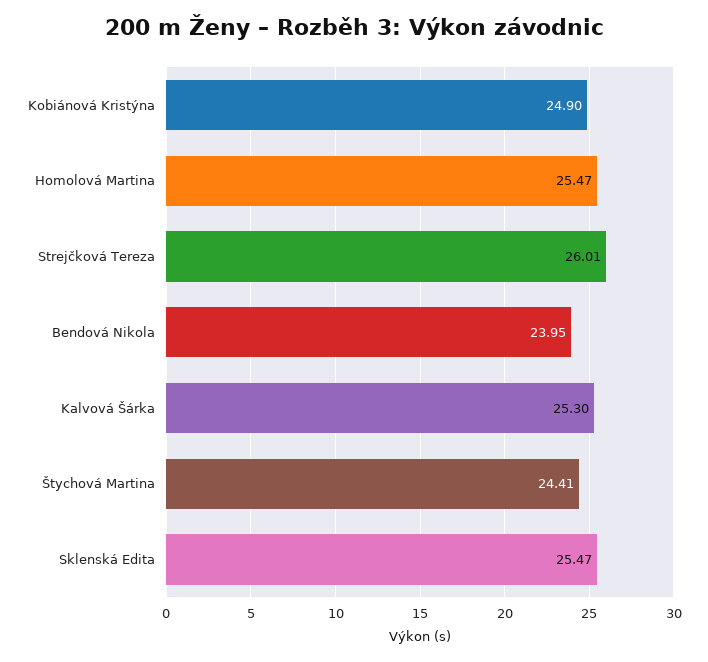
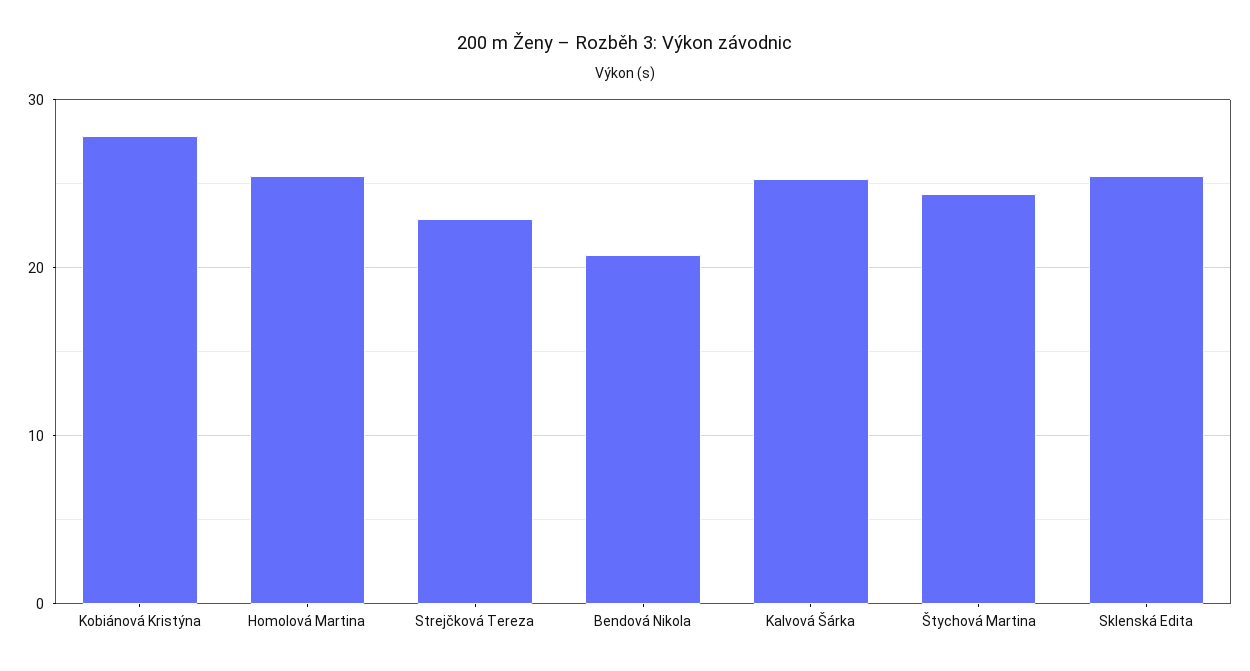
Kobiánová Kristýna: 24.9 -> 28
Strejčková Tereza: 26.01 -> 23
Bendová Nikola: 23.95 -> 21

